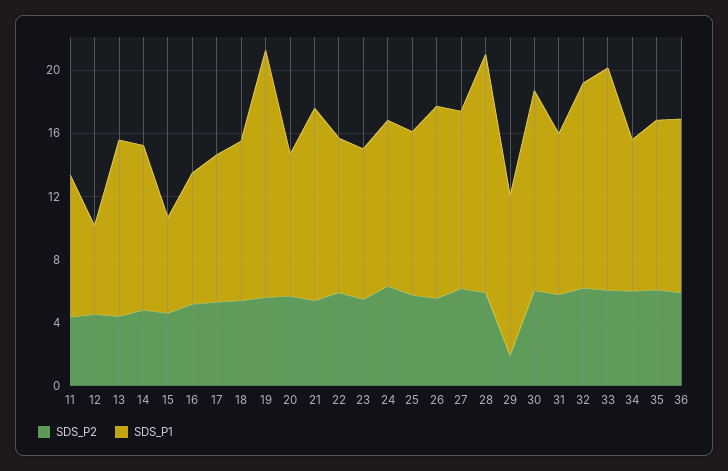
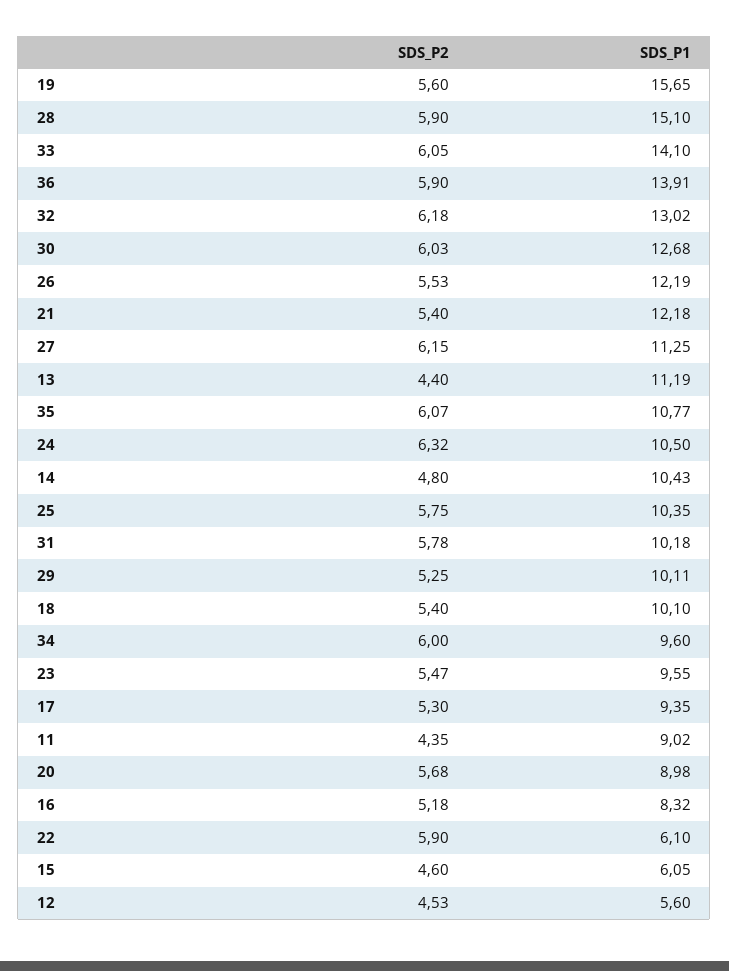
SDS_P1, 22: 10 -> 6.1
SDS_P2, 29: 2 -> 5.25
SDS_P1, 36: 11 -> 13.91

